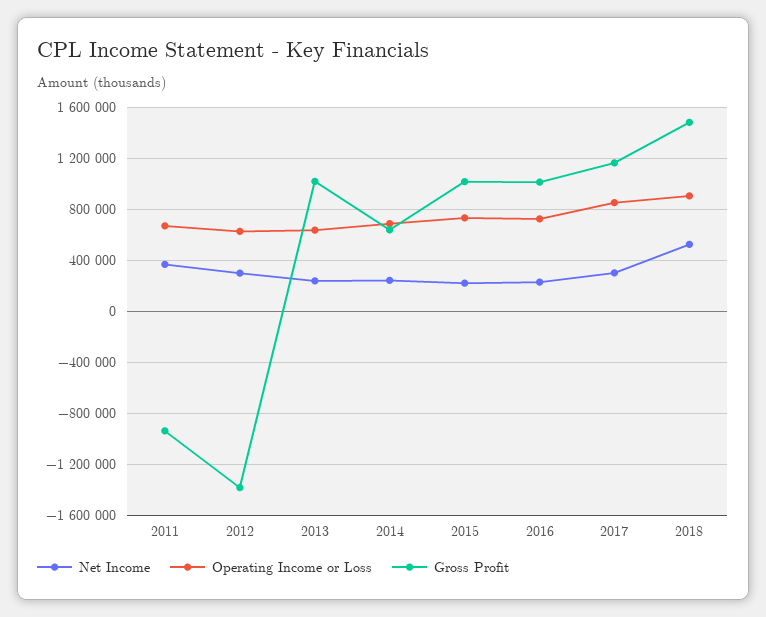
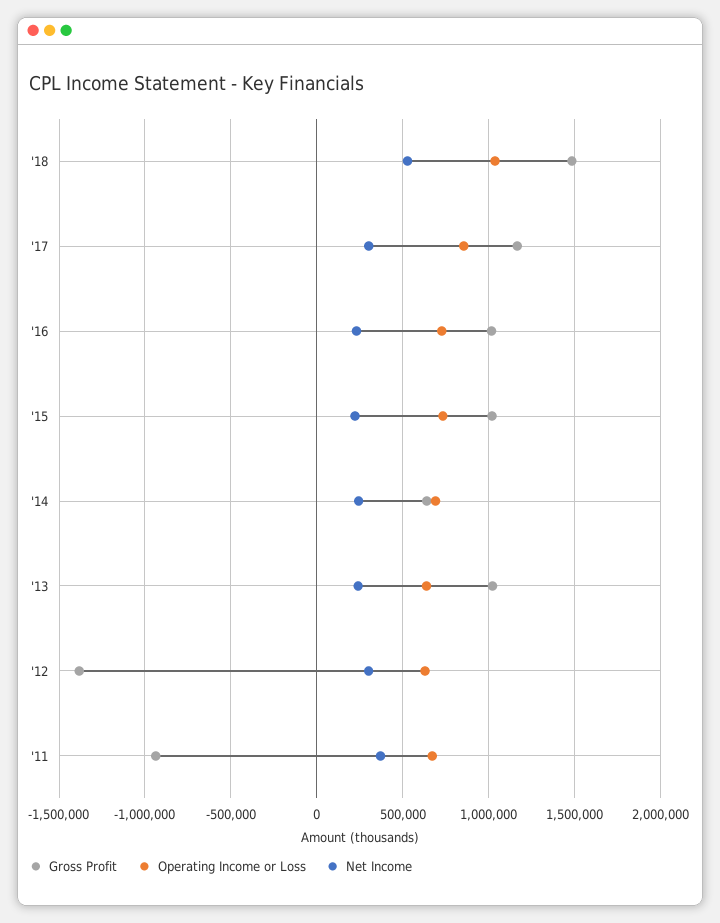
Operating Income or Loss, 2018: 900000 -> 1050000

